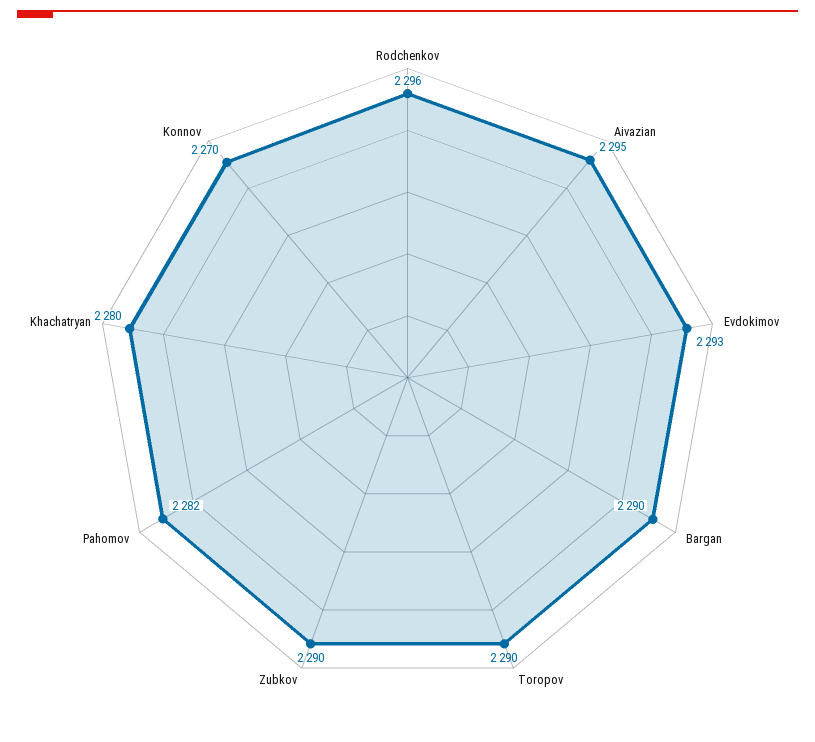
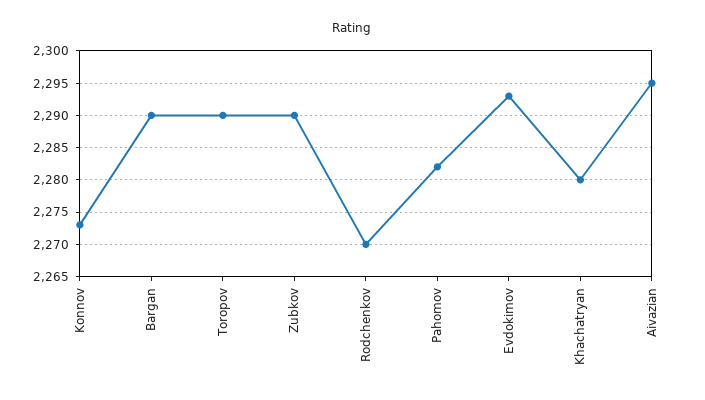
Rodchenkov: 2296 -> 2270
Konnov: 2270 -> 2273

